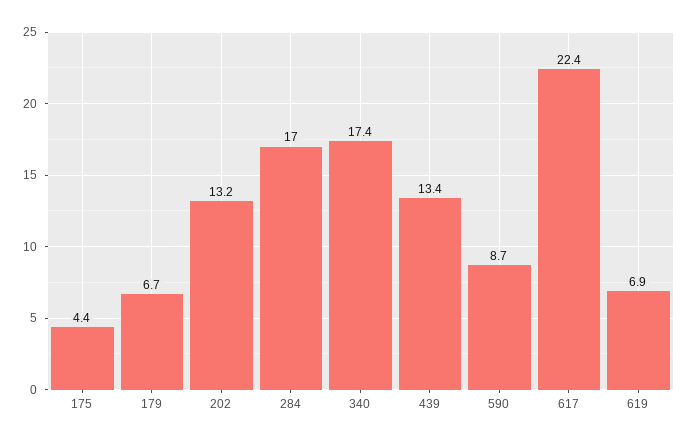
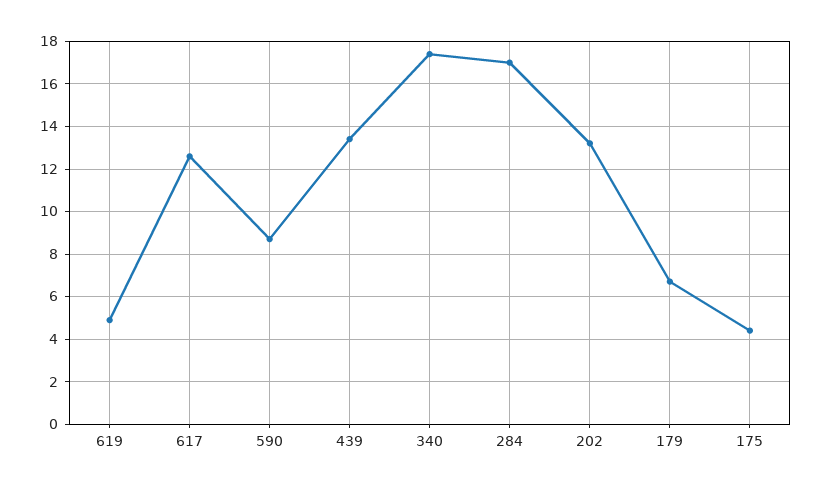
617: 22.4 -> 12.5
619: 6.9 -> 5

